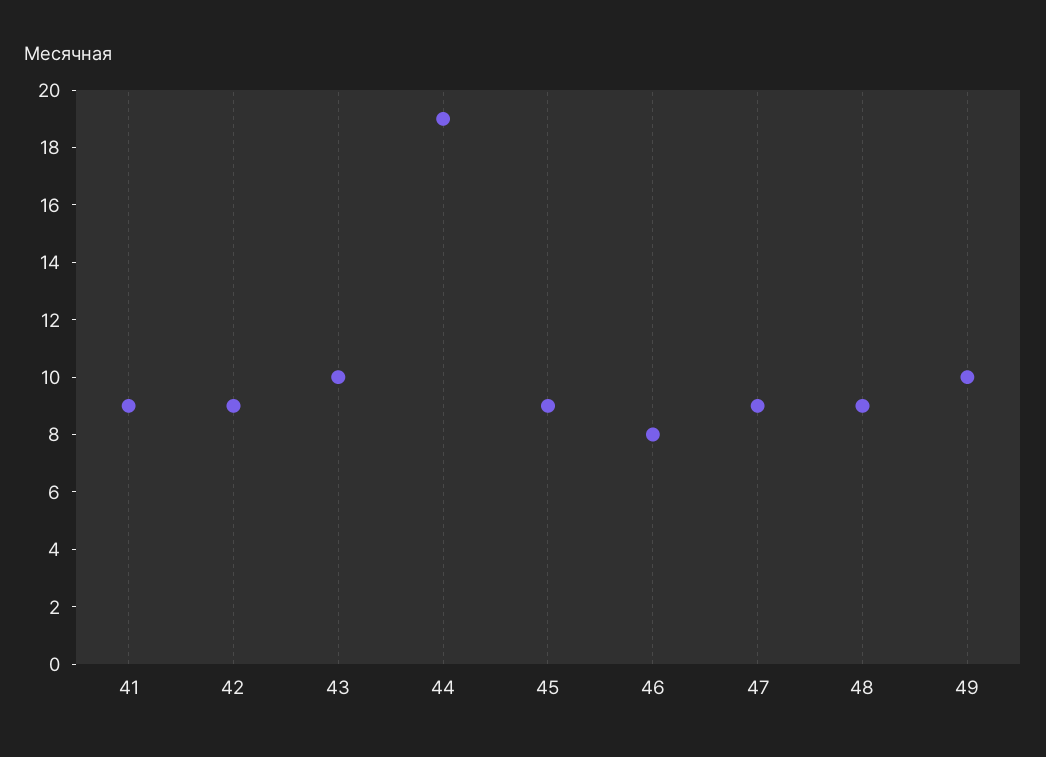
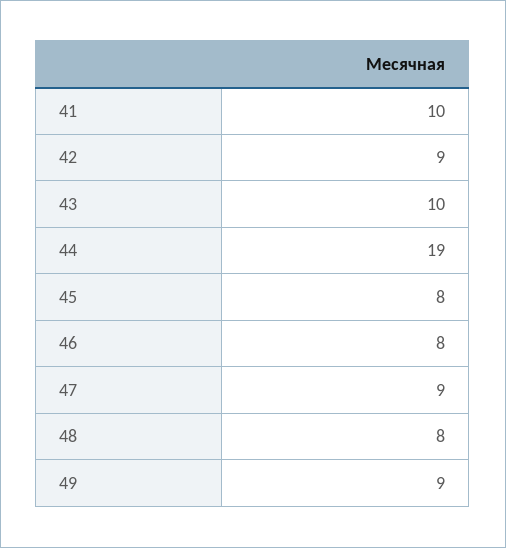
41: 9 -> 10
45: 9 -> 8
48: 9 -> 8
49: 10 -> 9

